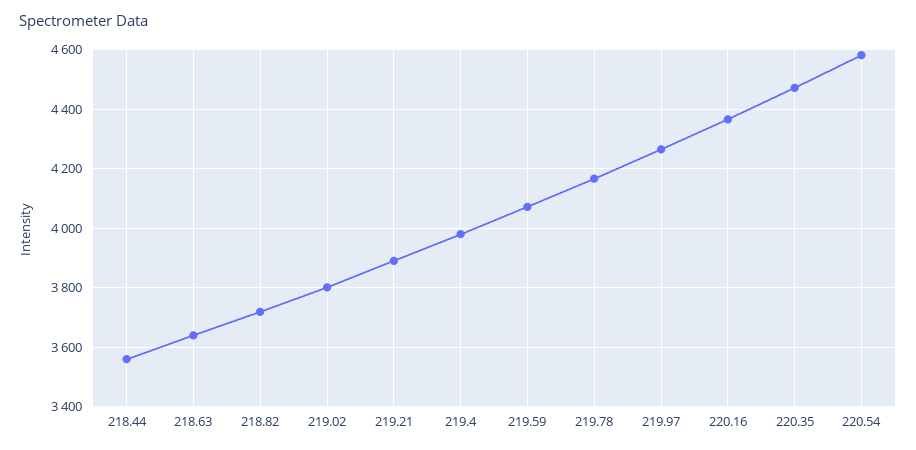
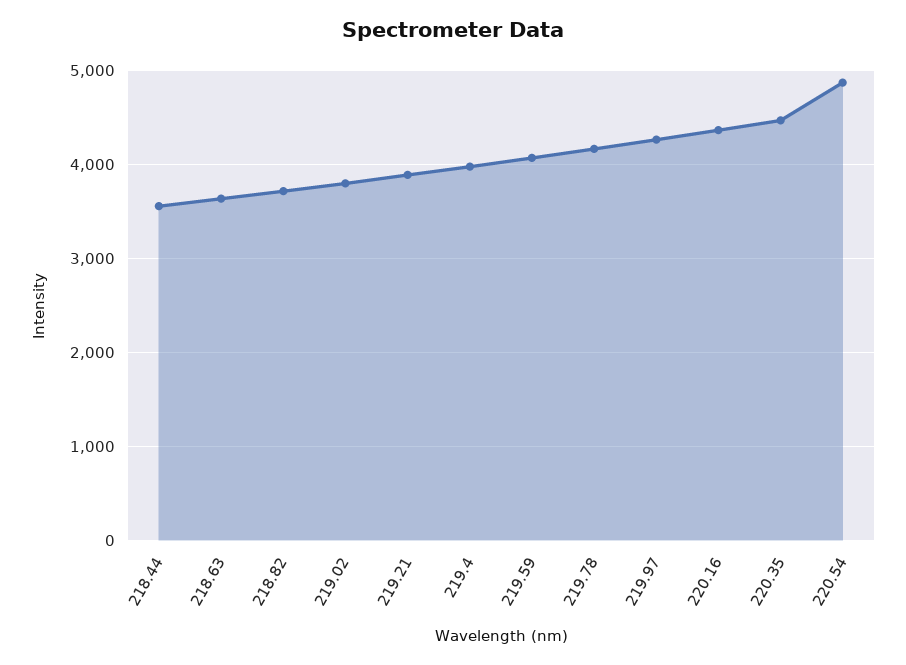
220.54: 4575 -> 4900

